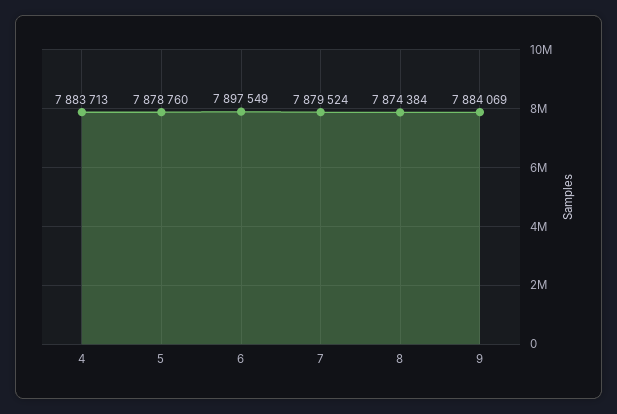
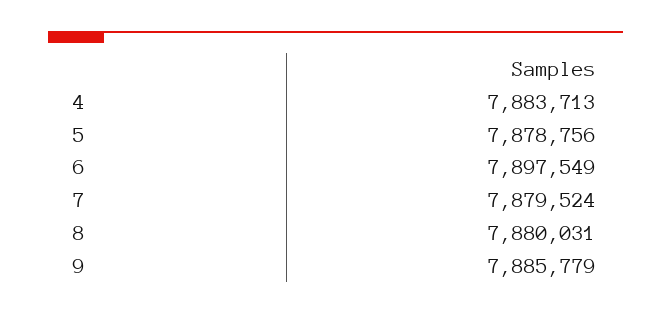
5: 7878760 -> 7878756
8: 7874384 -> 7880031
9: 7884069 -> 7885779

